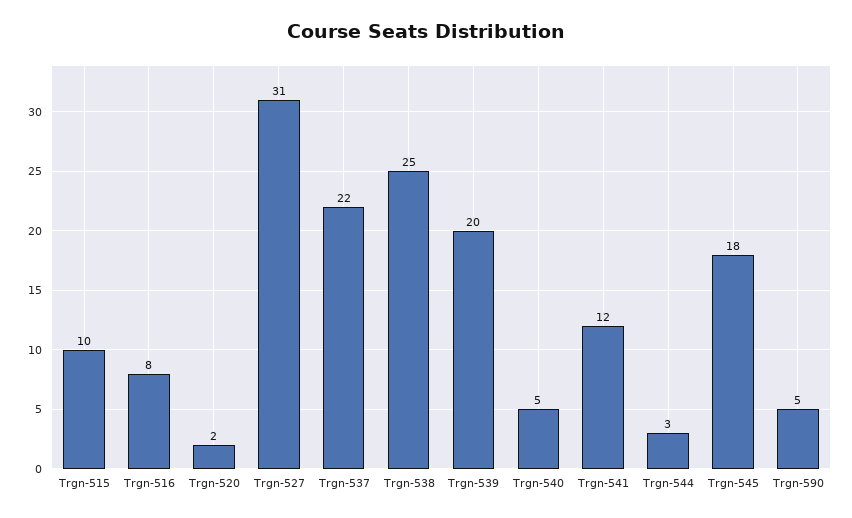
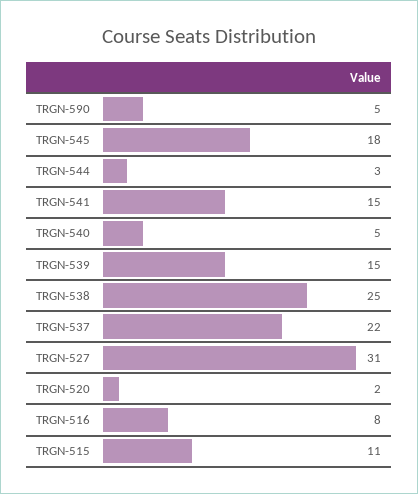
Trgn-515: 10 -> 11
Trgn-539: 20 -> 15
Trgn-541: 12 -> 15

